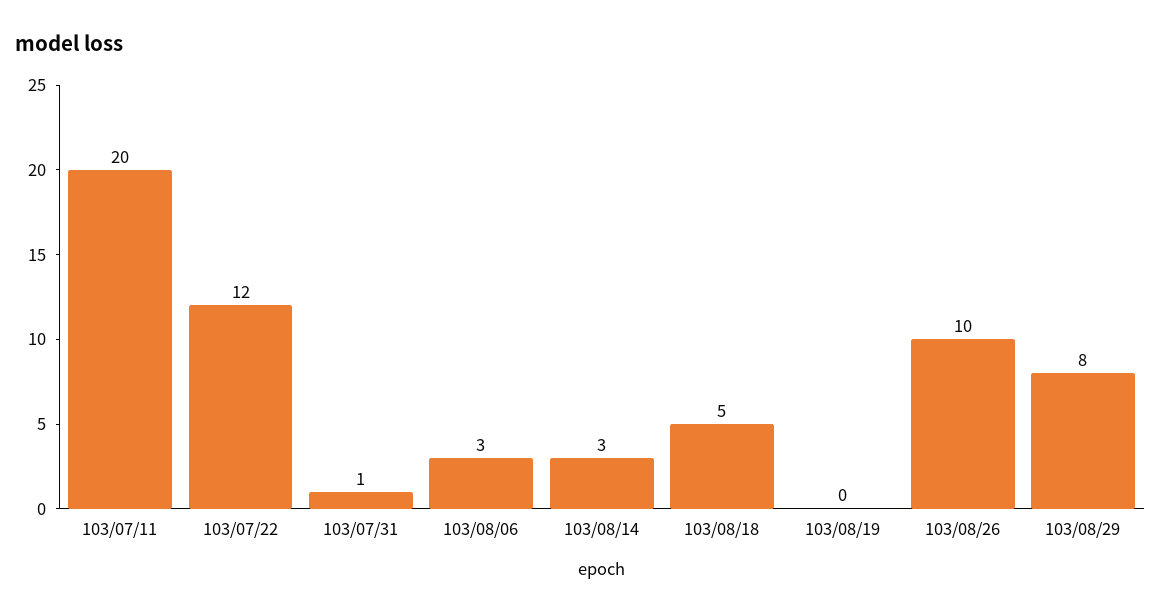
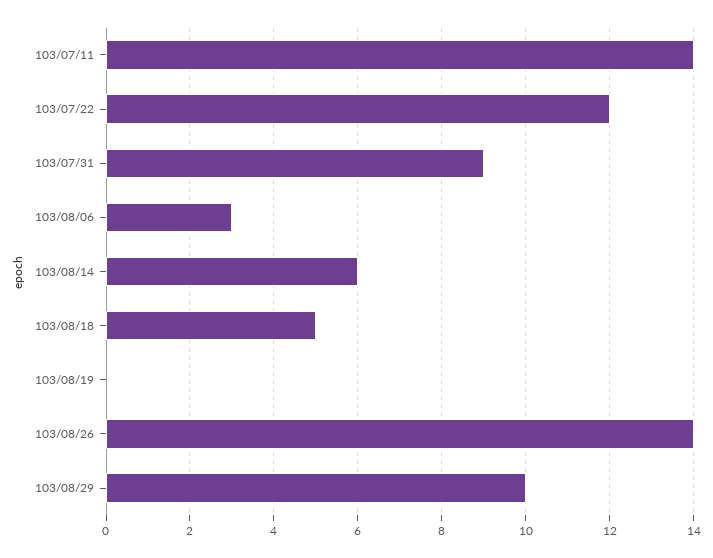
103/07/11: 20 -> 14
103/07/31: 1 -> 9
103/08/14: 3 -> 6
103/08/26: 10 -> 14
103/08/29: 8 -> 10

